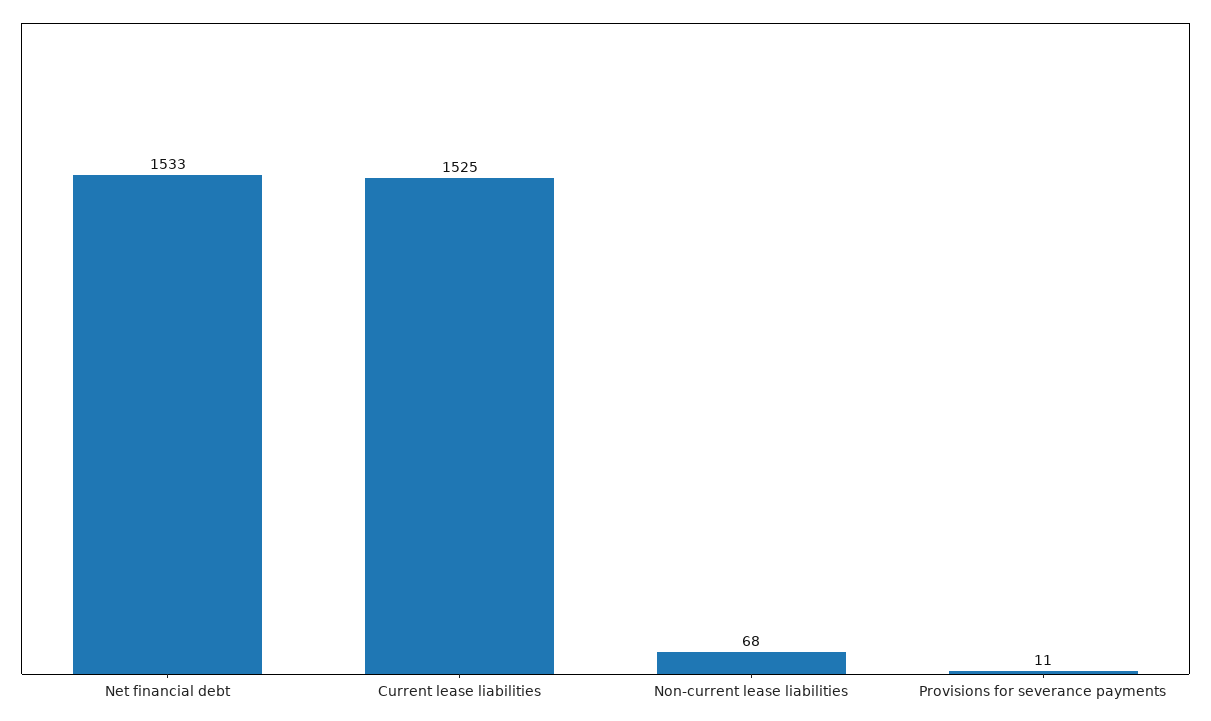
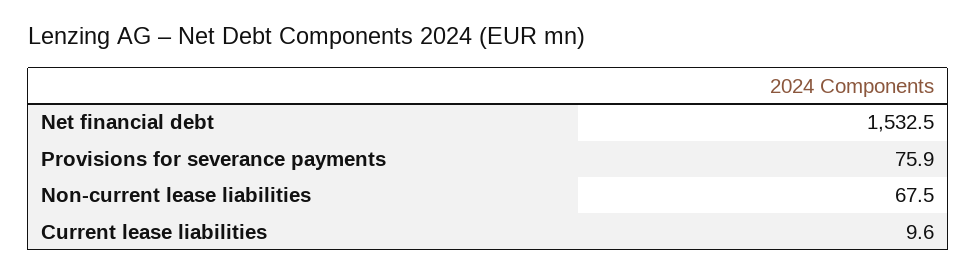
Current lease liabilities: 1525 -> 9.6
Provisions for severance payments: 11 -> 75.9

